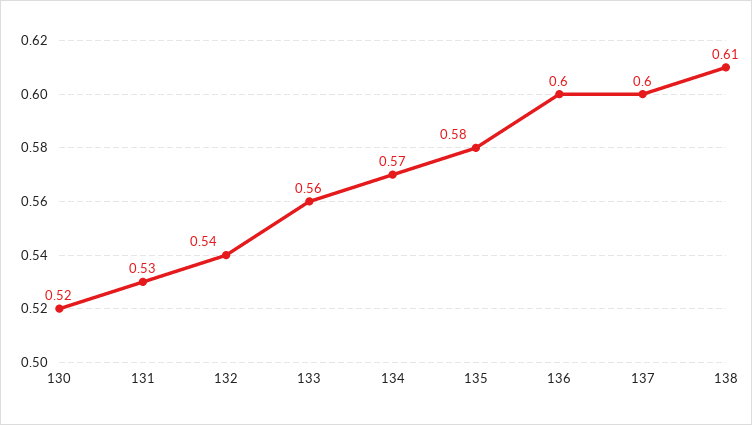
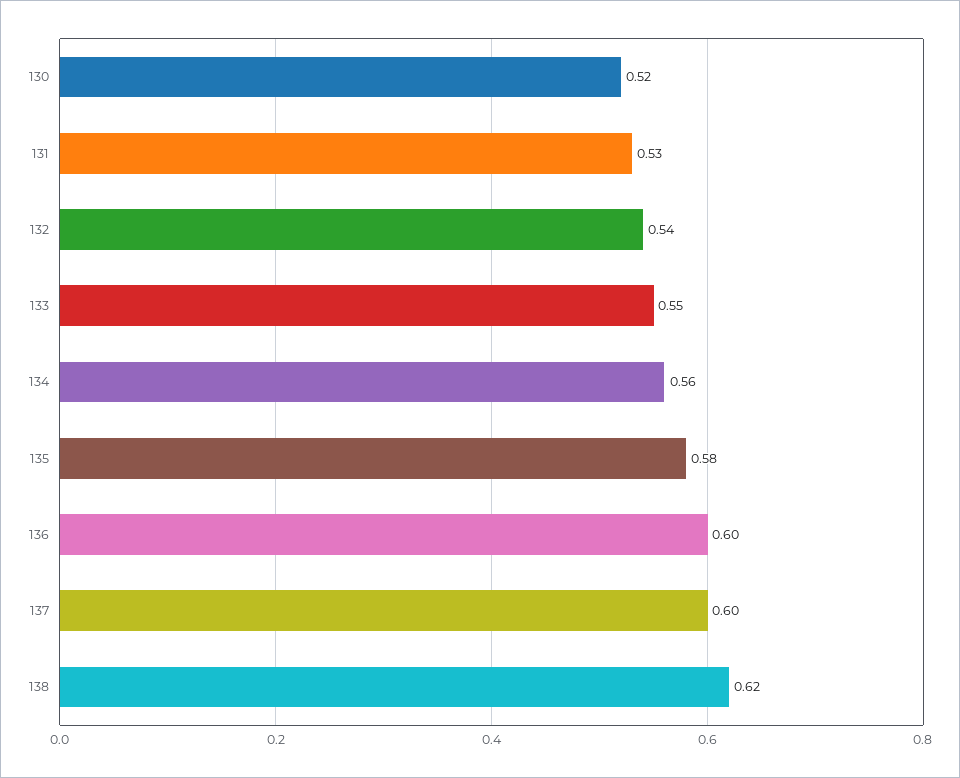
133: 0.56 -> 0.55
134: 0.57 -> 0.56
138: 0.61 -> 0.62

